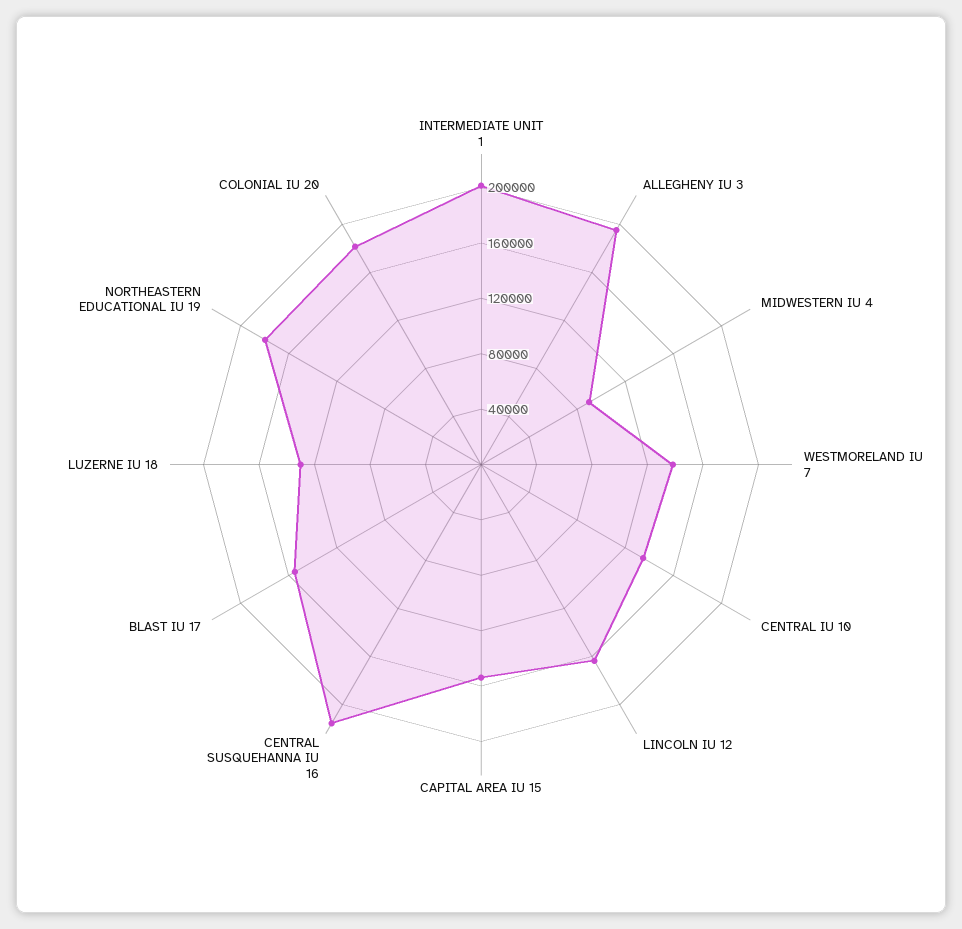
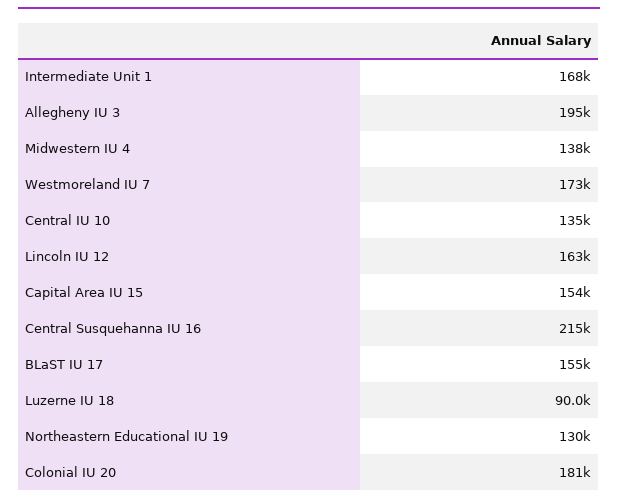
INTERMEDIATE UNIT 1: 200000 -> 168000
MIDWESTERN IU 4: 90000 -> 138000
WESTMORELAND IU 7: 140000 -> 173000
LUZERNE IU 18: 130000 -> 90000
NORTHEASTERN EDUCATIONAL IU 19: 180000 -> 130000

